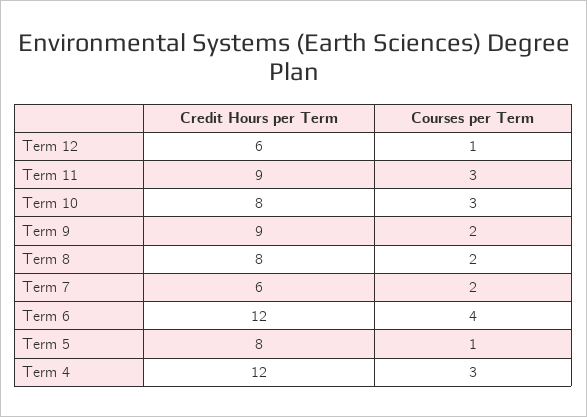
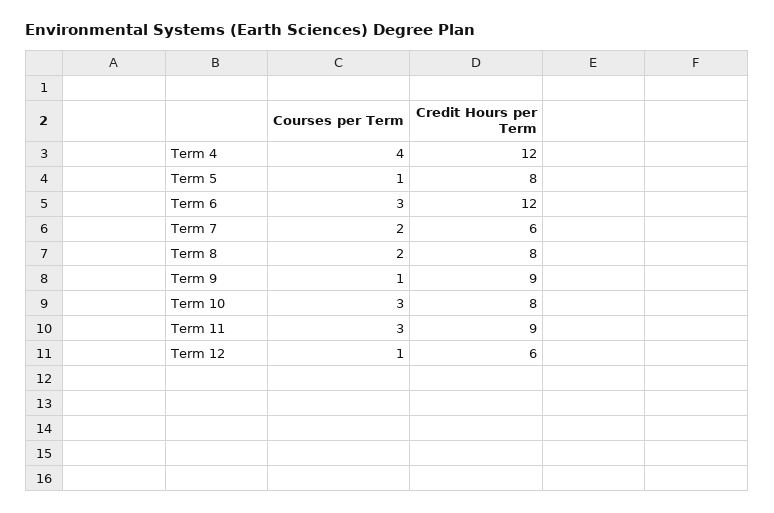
Courses per Term, Term 9: 2 -> 1
Courses per Term, Term 6: 4 -> 3
Courses per Term, Term 4: 3 -> 4

